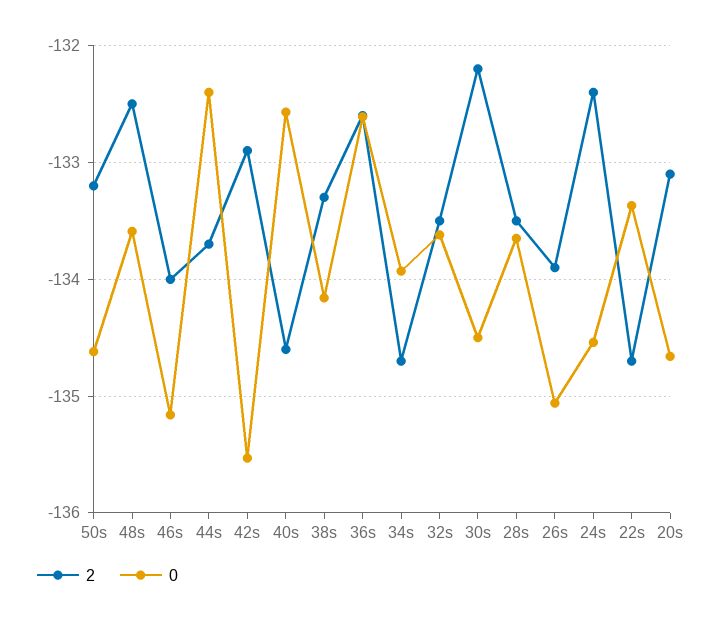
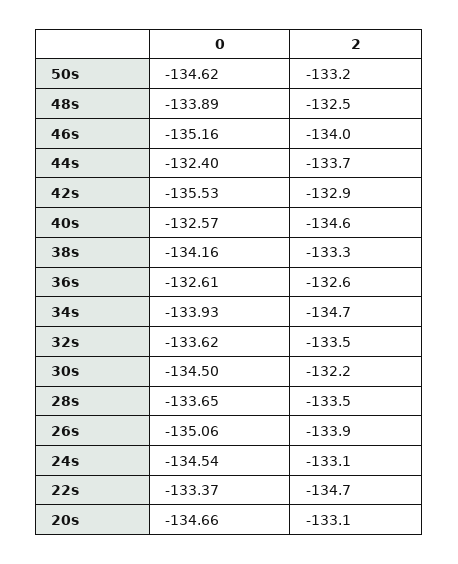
0, 48s: -133.6 -> -133.89
2, 24s: -132.4 -> -133.1

